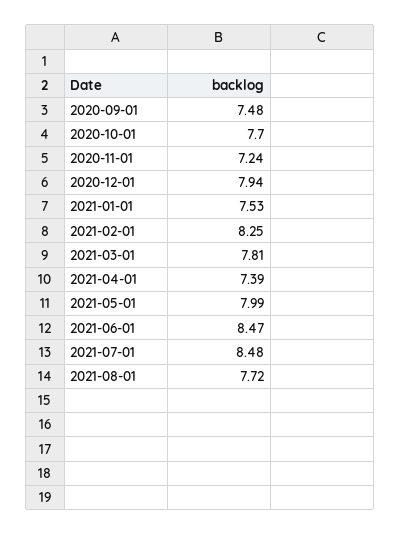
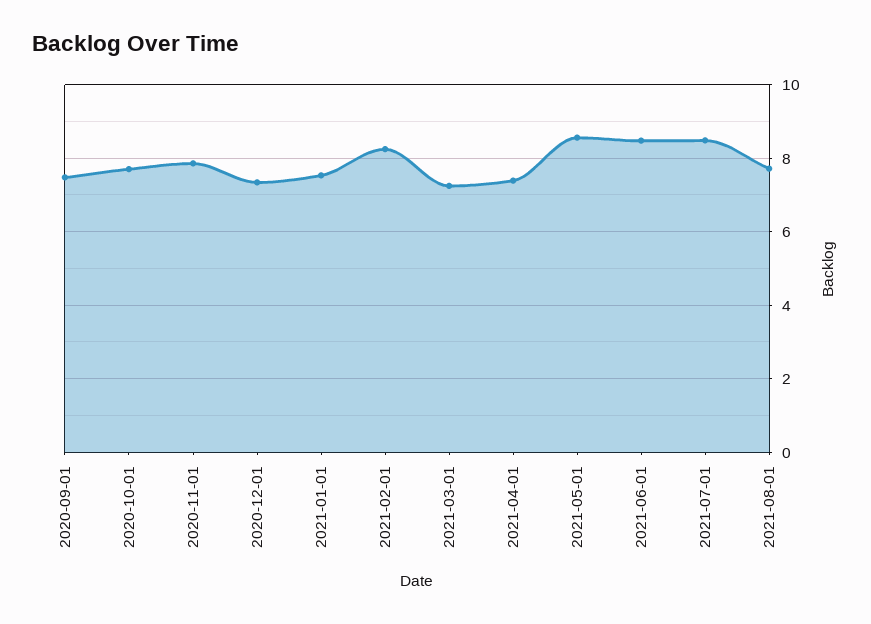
2020-11-01: 7.24 -> 7.8
2020-12-01: 7.94 -> 7.4
2021-03-01: 7.81 -> 7.2
2021-05-01: 7.99 -> 8.6

